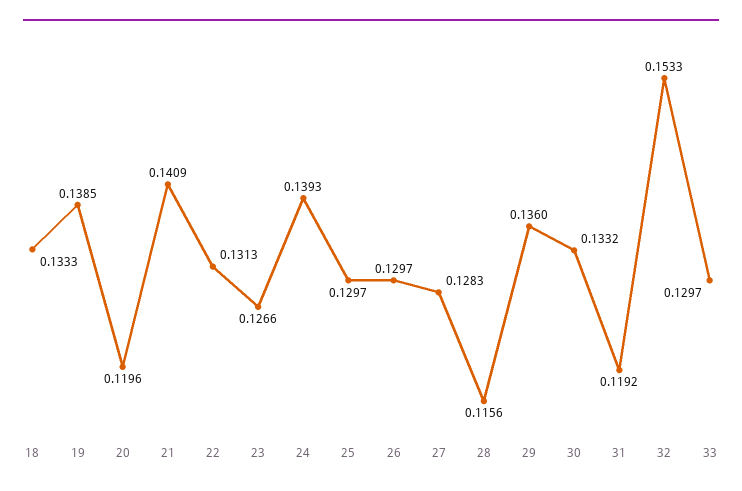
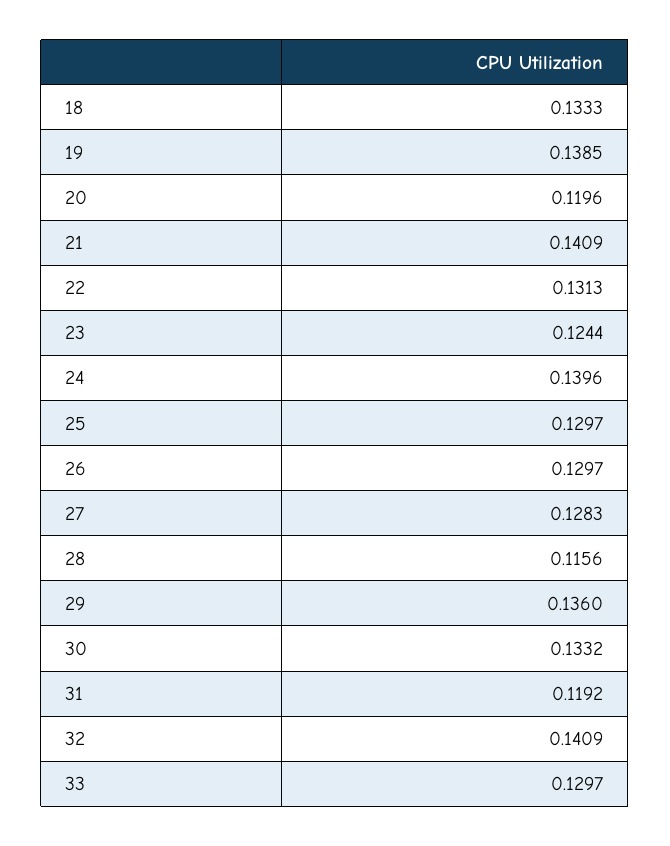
23: 0.1266 -> 0.1244
24: 0.1393 -> 0.1396
32: 0.1533 -> 0.1409

